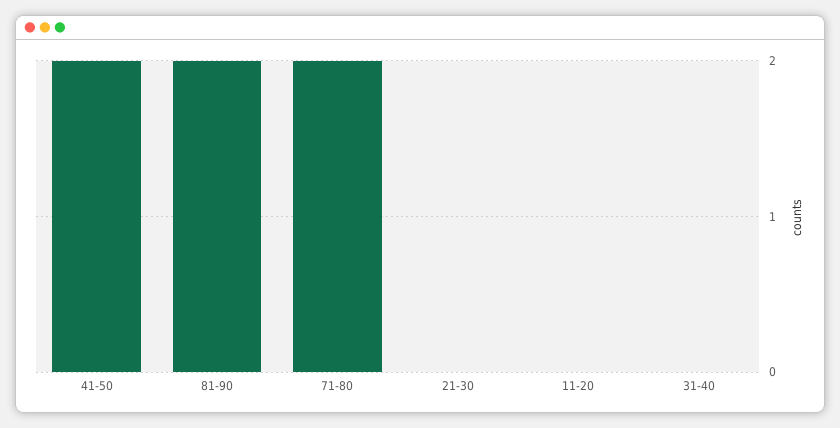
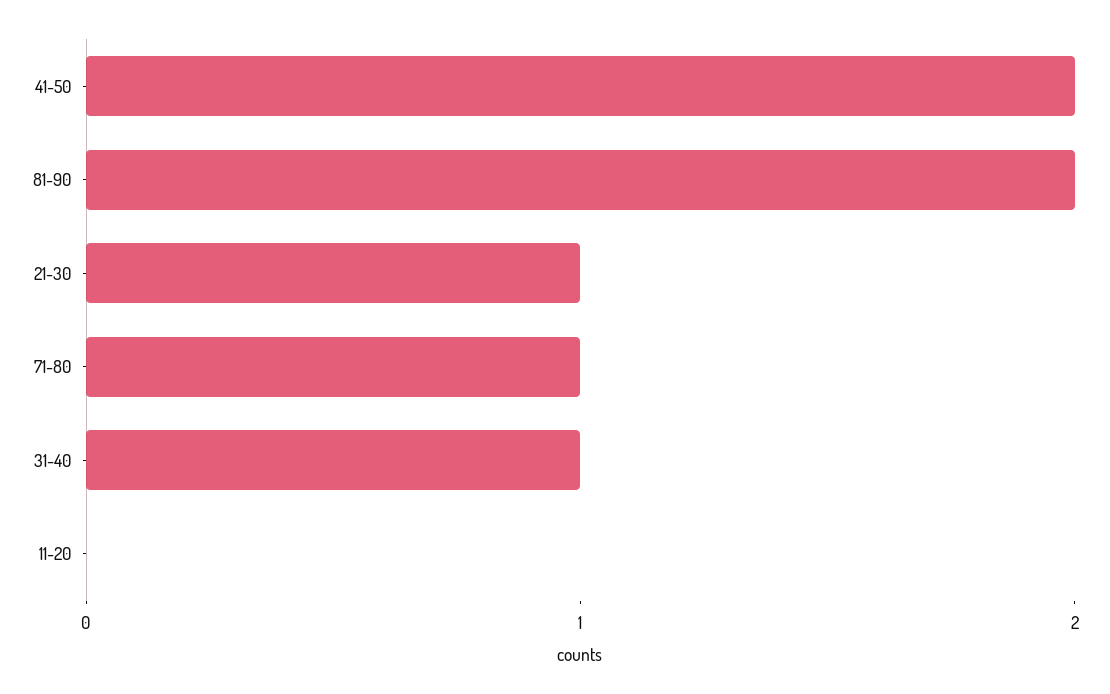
71-80: 2 -> 1
21-30: 0 -> 1
31-40: 0 -> 1

